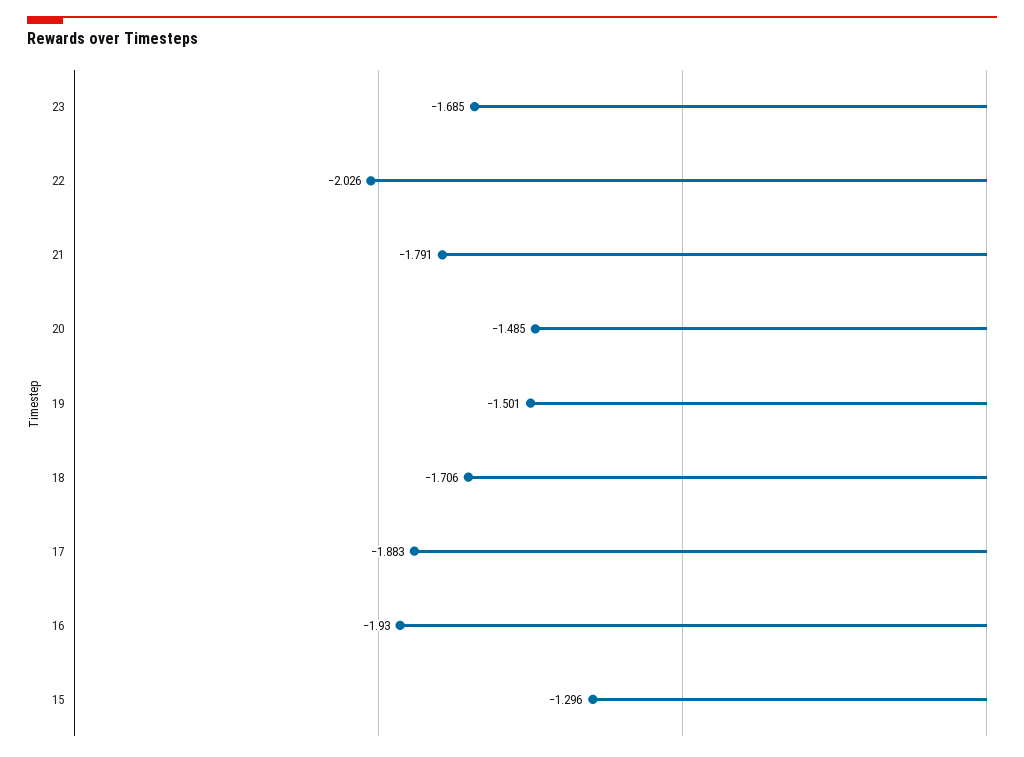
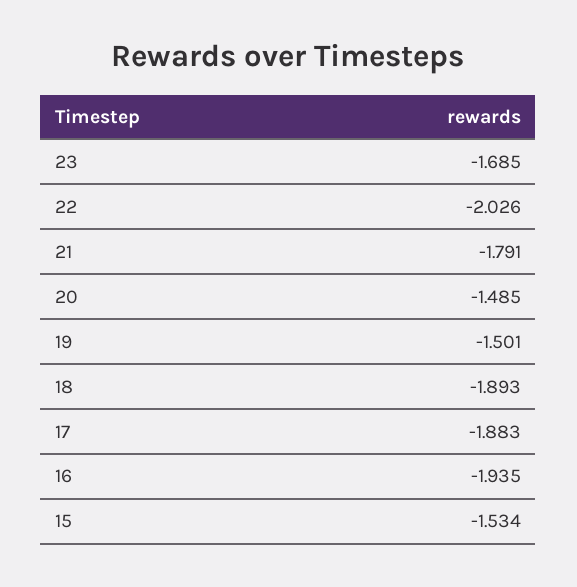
18: -1.706 -> -1.893
16: -1.93 -> -1.935
15: -1.296 -> -1.534

